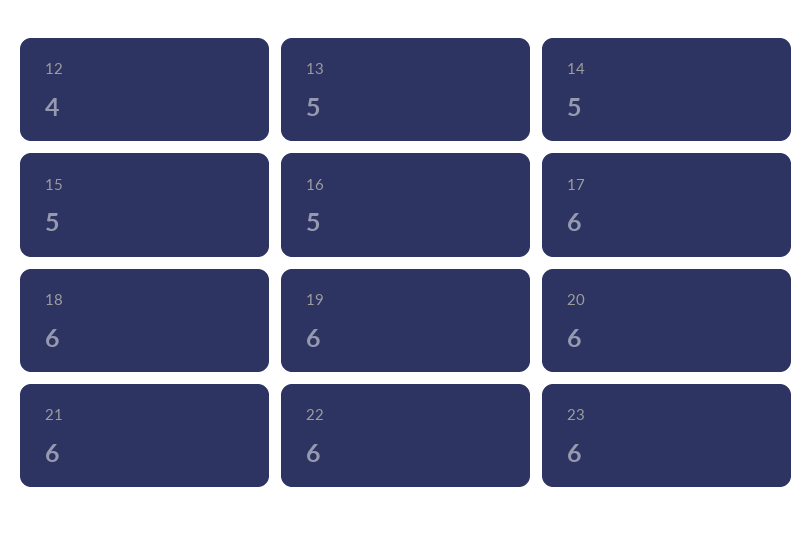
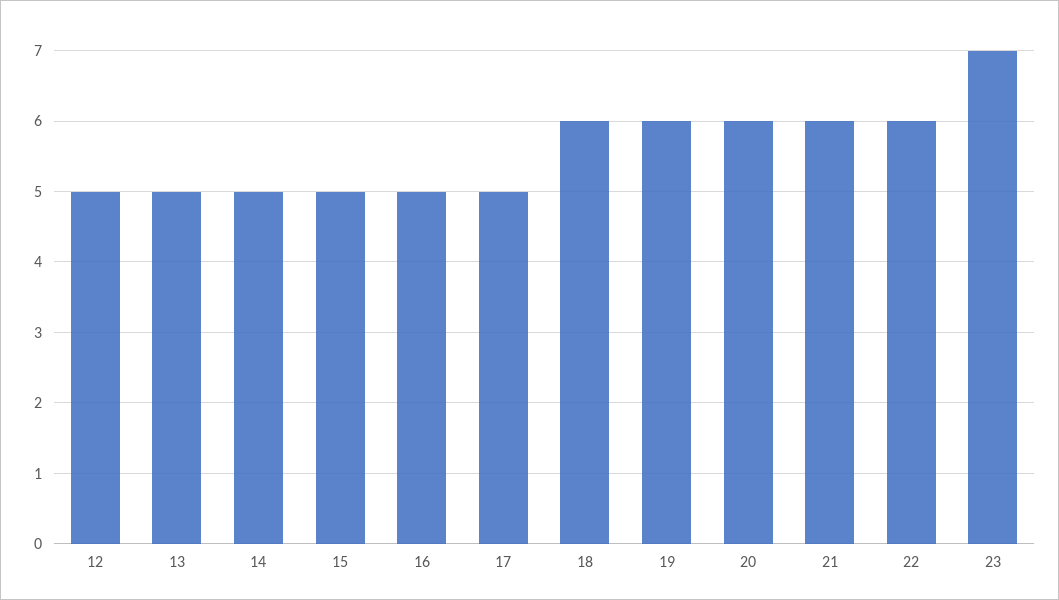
12: 4 -> 5
17: 6 -> 5
23: 6 -> 7

